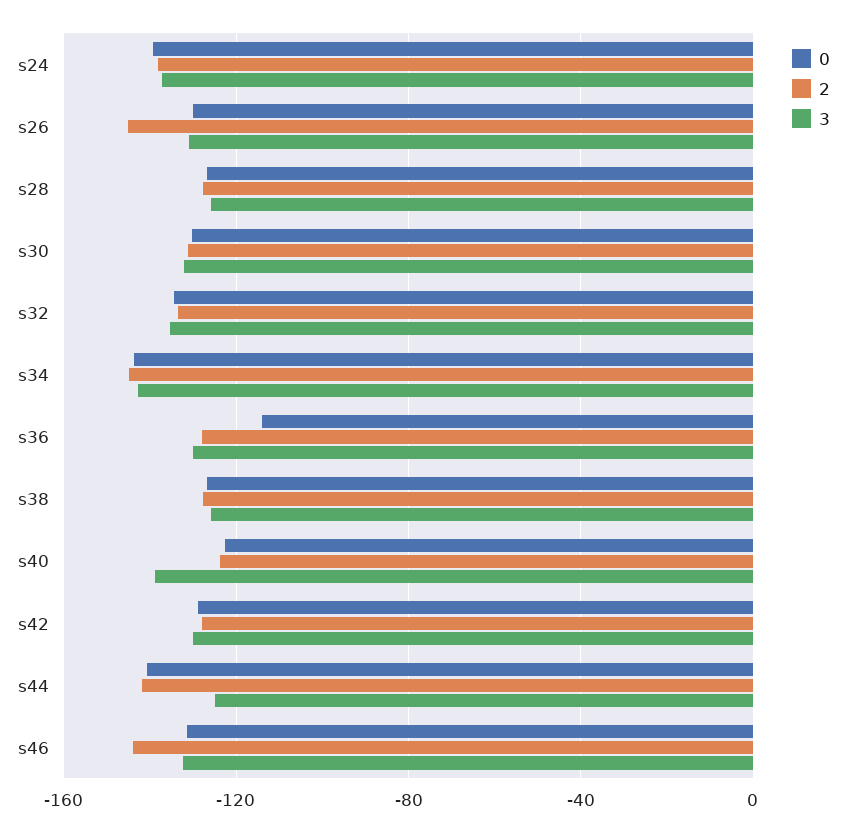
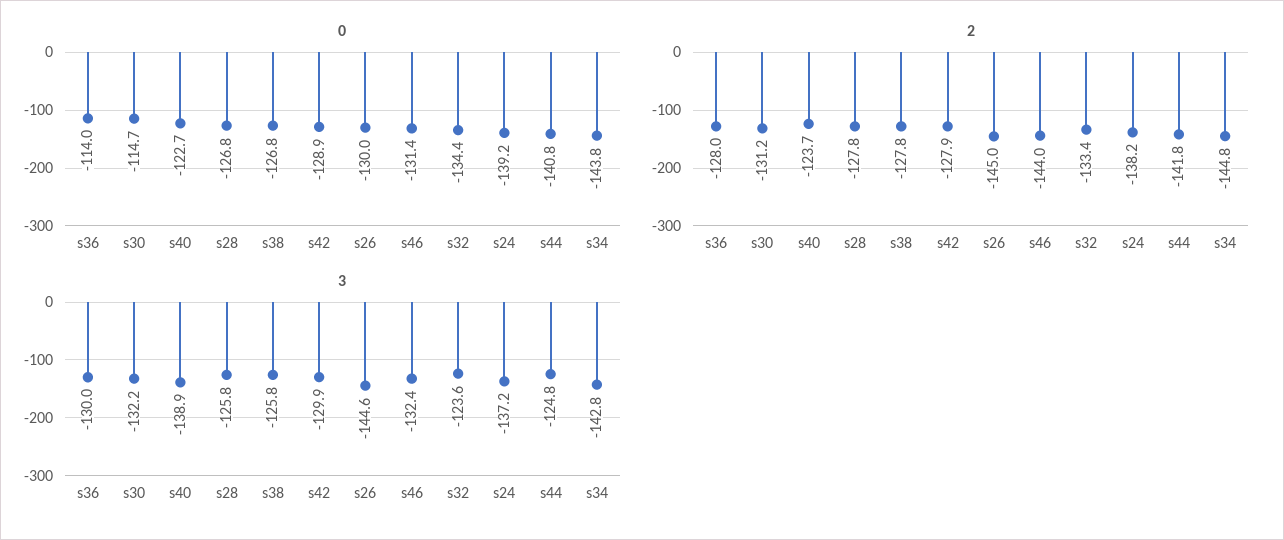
3, s26: -130 -> -144.6
0, s30: -130 -> -114.7
3, s32: -135 -> -123.6

